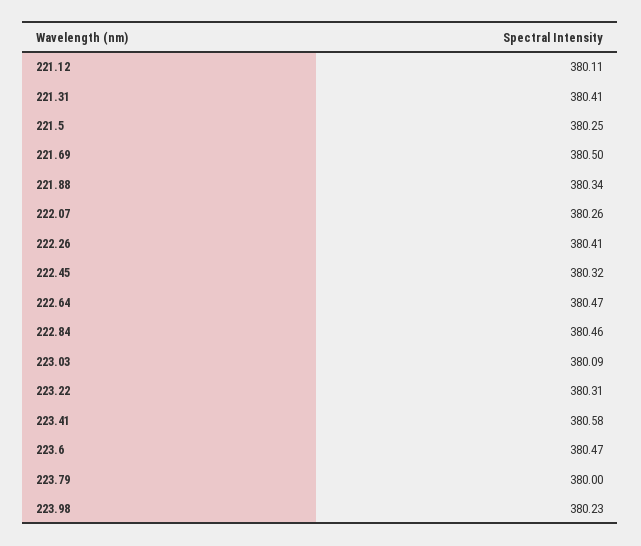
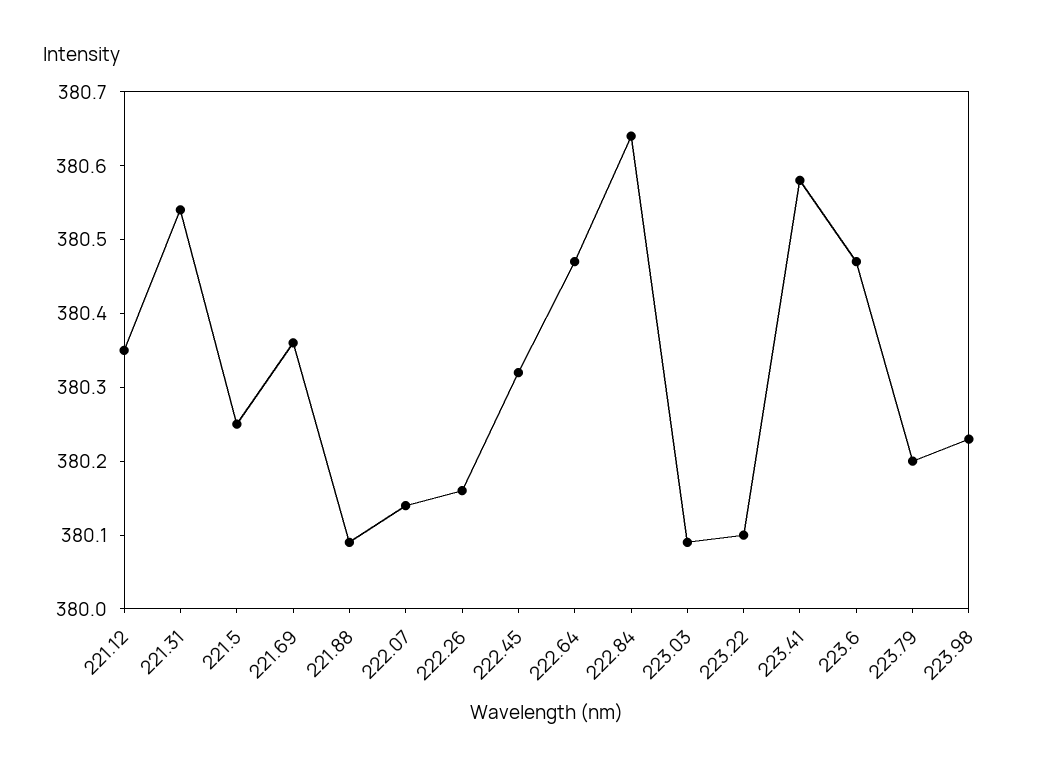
221.12: 380.11 -> 380.35
221.31: 380.41 -> 380.55
221.69: 380.5 -> 380.35
221.88: 380.34 -> 380.1
222.07: 380.26 -> 380.15
222.26: 380.41 -> 380.15
222.84: 380.46 -> 380.65
223.22: 380.31 -> 380.1
223.79: 380 -> 380.2

